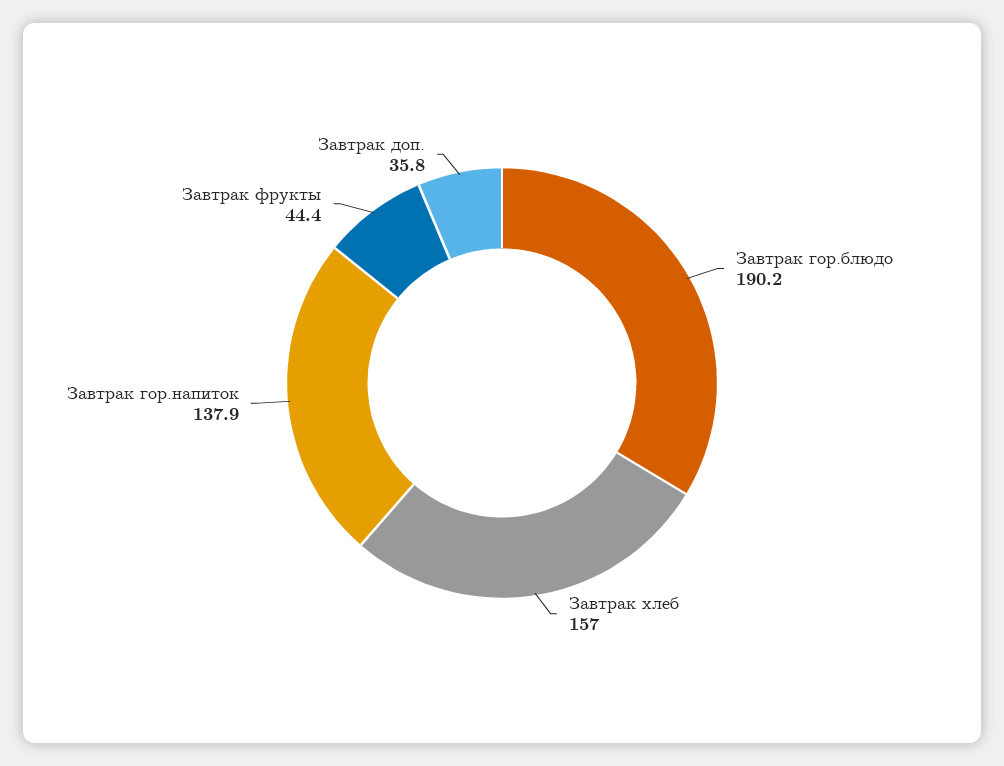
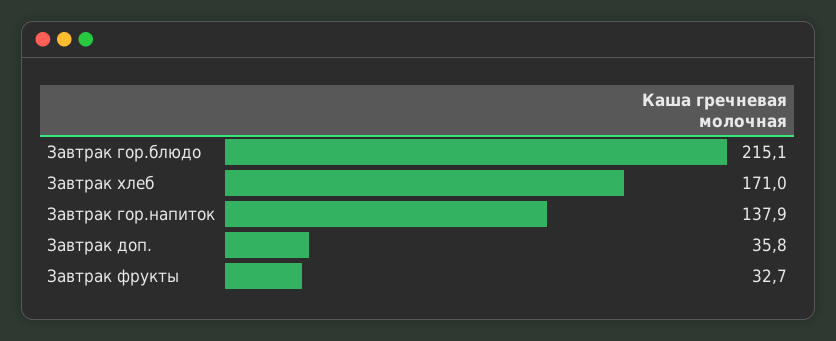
Завтрак гор.блюдо: 190.2 -> 215.1
Завтрак хлеб: 157 -> 171
Завтрак фрукты: 44.4 -> 32.7

